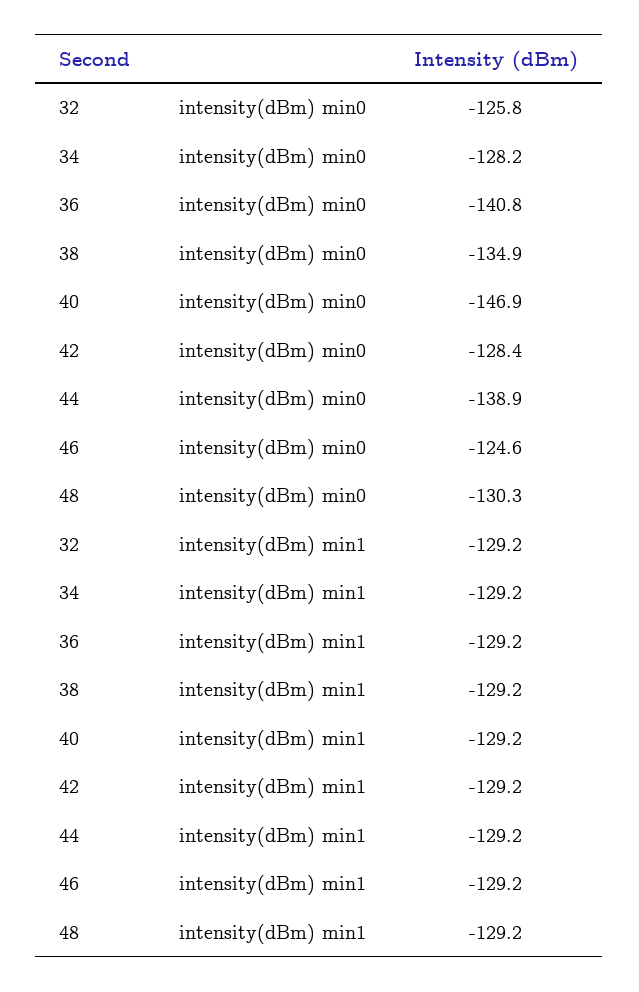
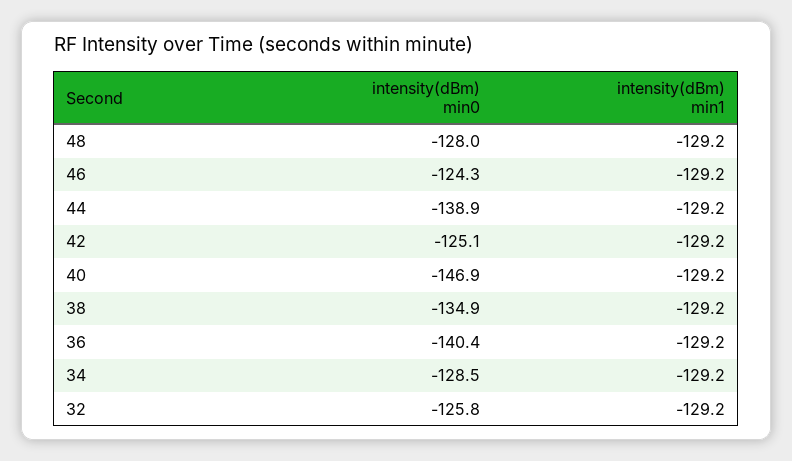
34, intensity(dBm) min0: -128.2 -> -128.5
36, intensity(dBm) min0: -140.8 -> -140.4
42, intensity(dBm) min0: -128.4 -> -125.1
46, intensity(dBm) min0: -124.6 -> -124.3
48, intensity(dBm) min0: -130.3 -> -128

